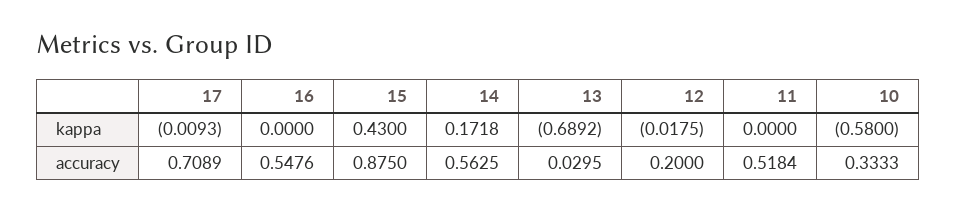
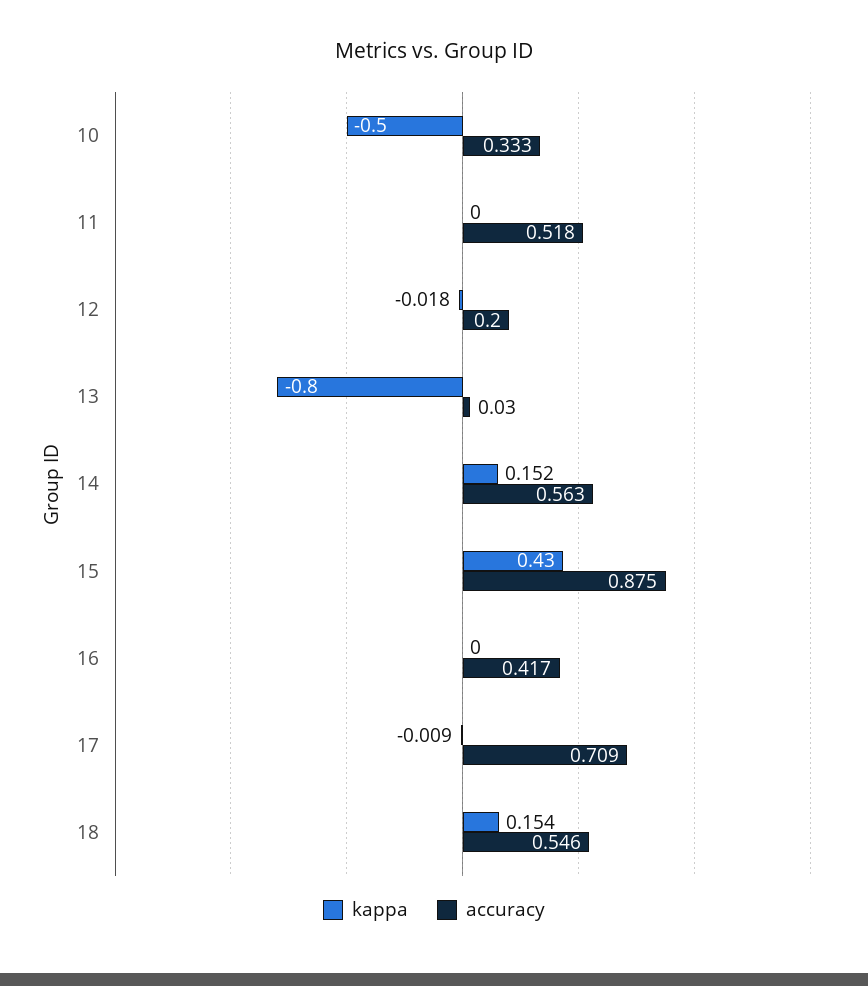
kappa, 14: 0.1718 -> 0.152
kappa, 13: -0.6892 -> -0.8
kappa, 10: -0.58 -> -0.5
accuracy, 16: 0.5476 -> 0.417
kappa, 18: none -> 0.154
accuracy, 18: none -> 0.546

